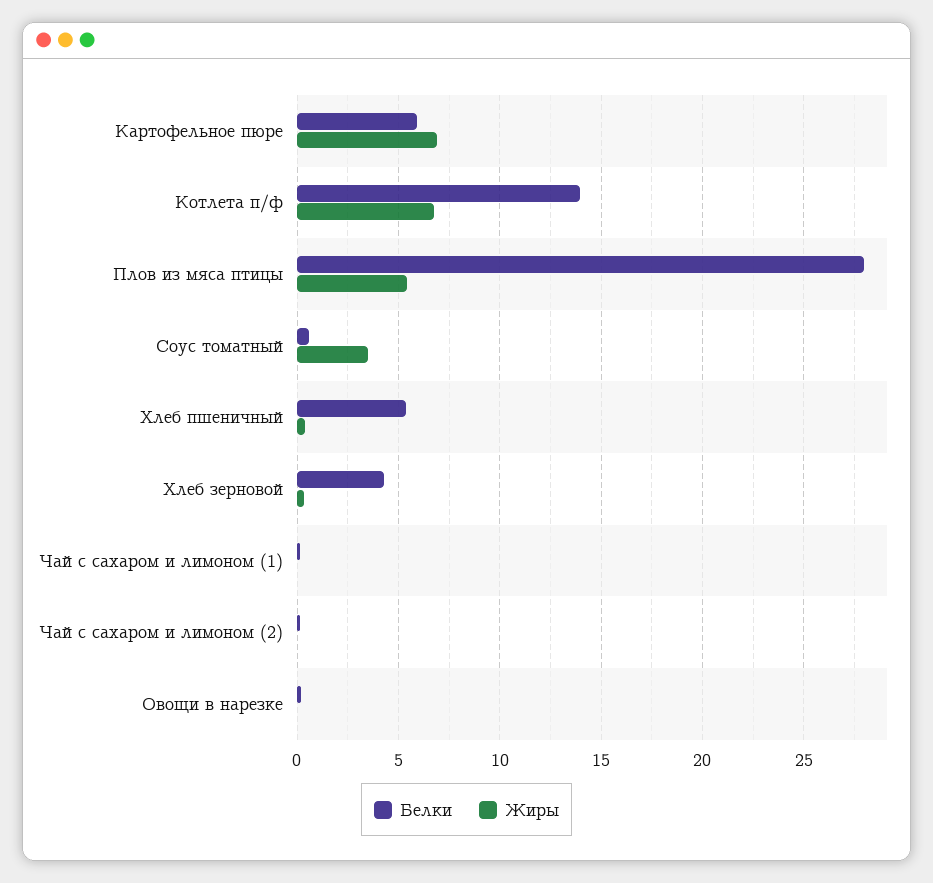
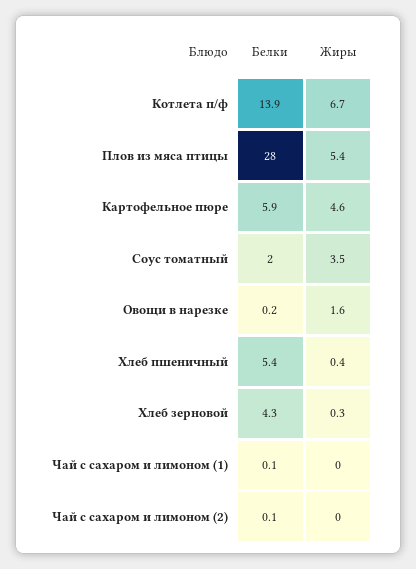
Жиры, Картофельное пюре: 7 -> 4.6
Белки, Соус томатный: 0.5 -> 2
Жиры, Овощи в нарезке: 0 -> 1.6

